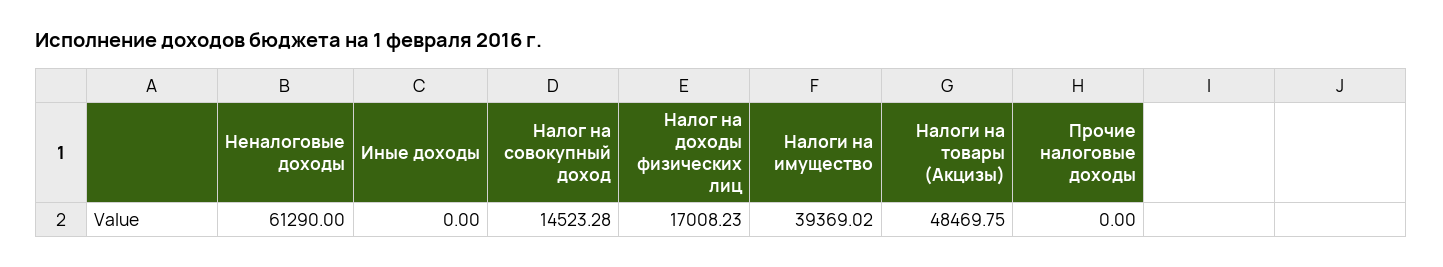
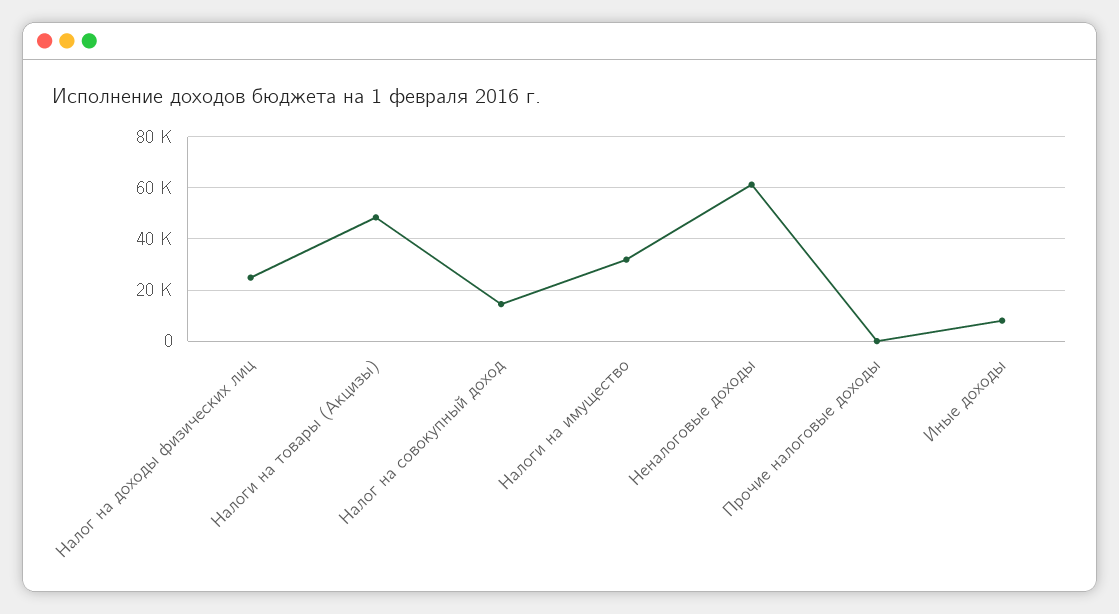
Иные доходы: 0 -> 7500
Налог на доходы физических лиц: 17008.23 -> 25000
Налоги на имущество: 39369.02 -> 32500

